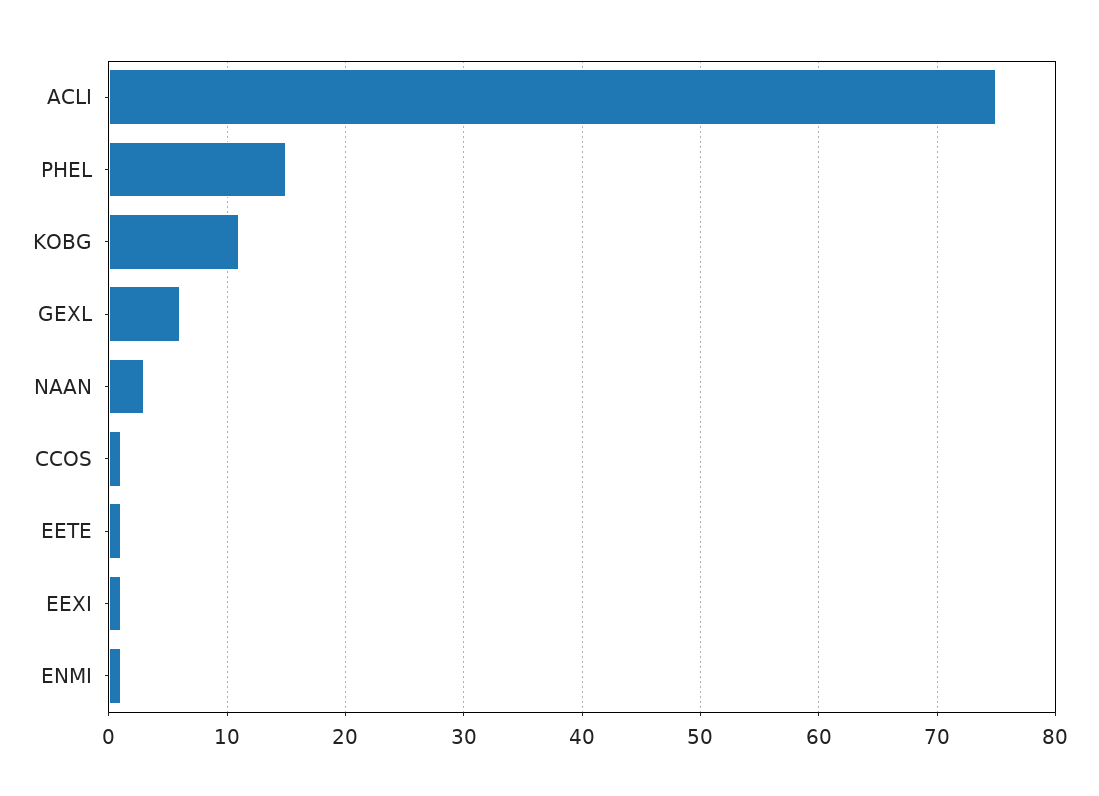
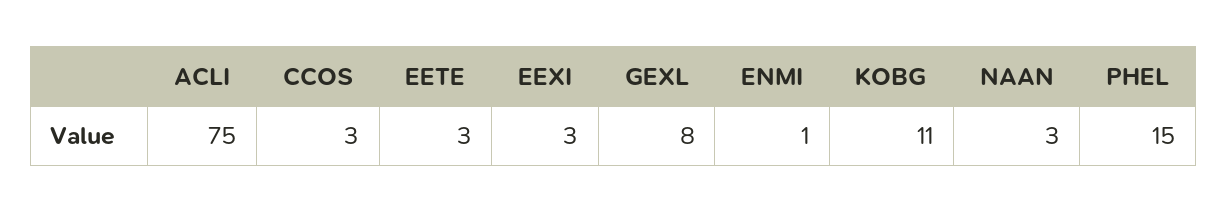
GEXL: 6 -> 8
CCOS: 1 -> 3
EETE: 1 -> 3
EEXI: 1 -> 3

